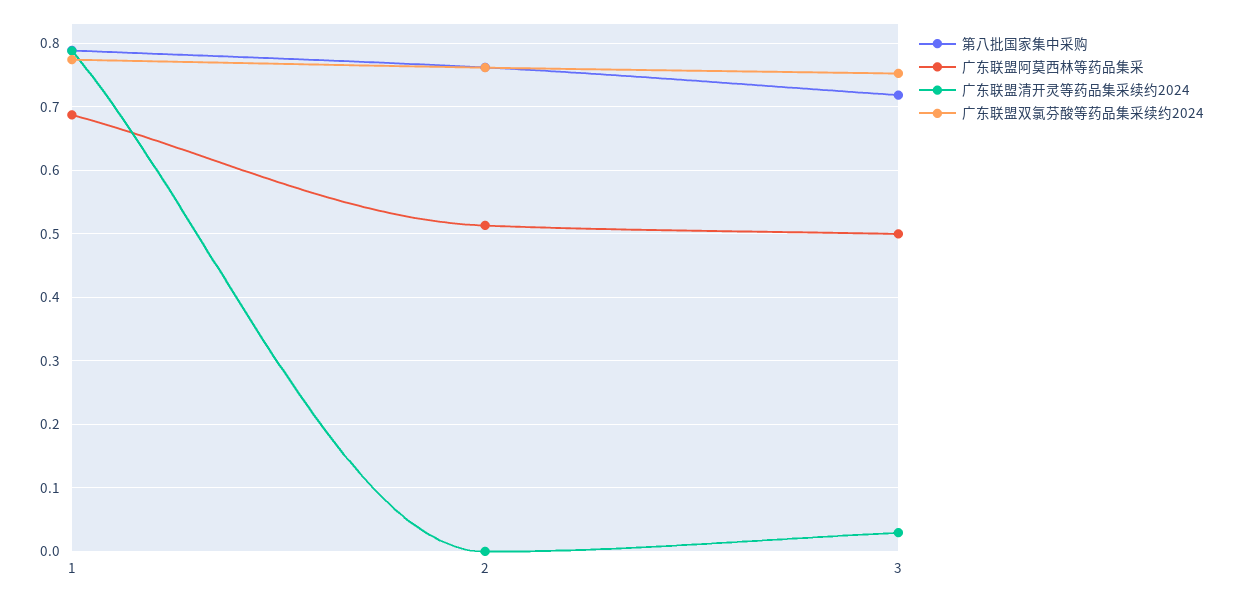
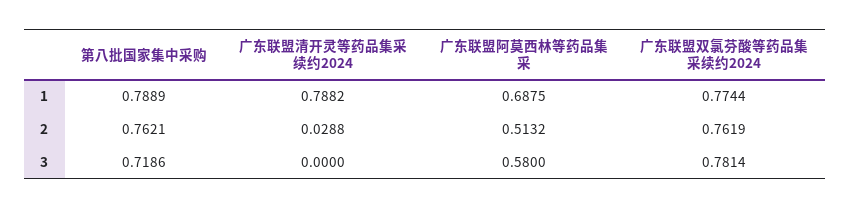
广东联盟清开灵等药品集采续约2024, 2: 0 -> 0.0288
广东联盟阿莫西林等药品集采, 3: 0.5 -> 0.58
广东联盟清开灵等药品集采续约2024, 3: 0.03 -> 0
广东联盟双氯芬酸等药品集采续约2024, 3: 0.75 -> 0.7814

